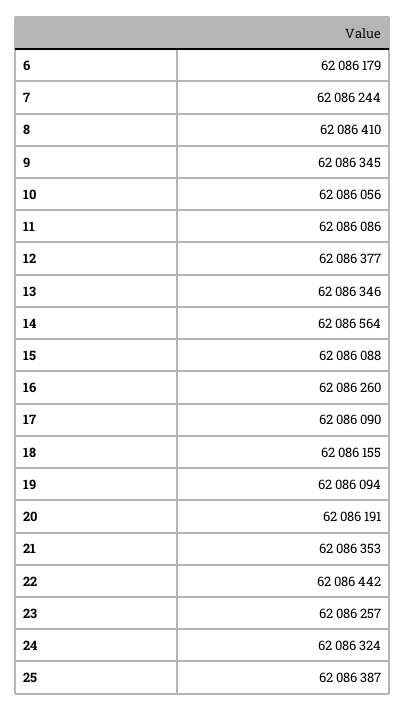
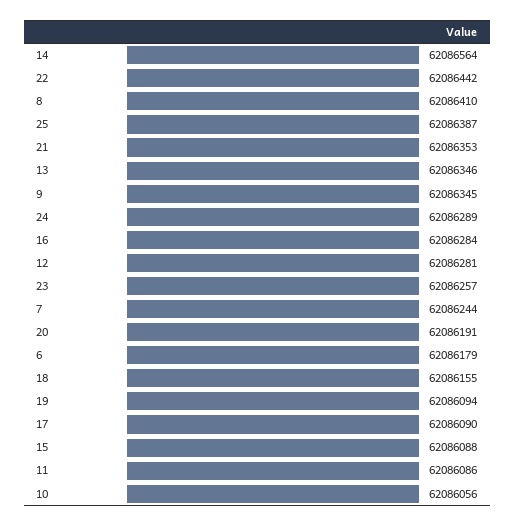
12: 62086377 -> 62086281
16: 62086260 -> 62086284
24: 62086324 -> 62086289

